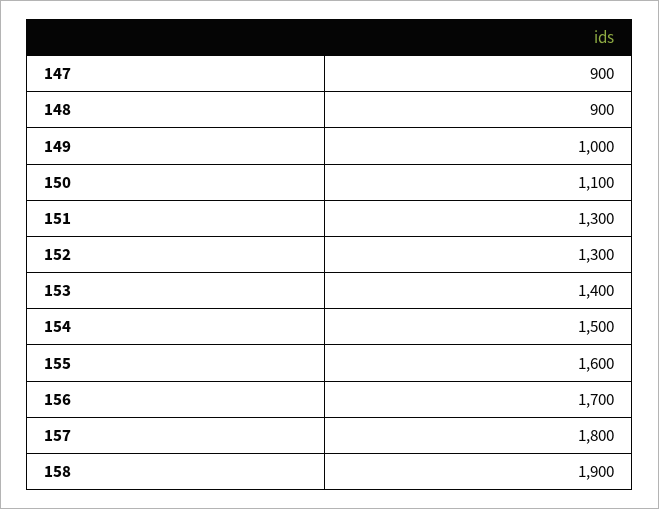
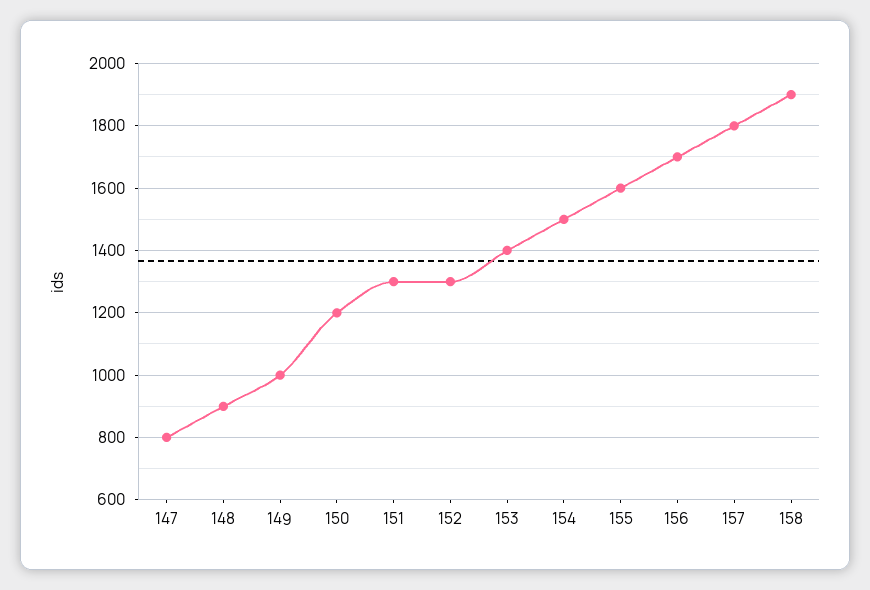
147: 900 -> 800
150: 1100 -> 1200

